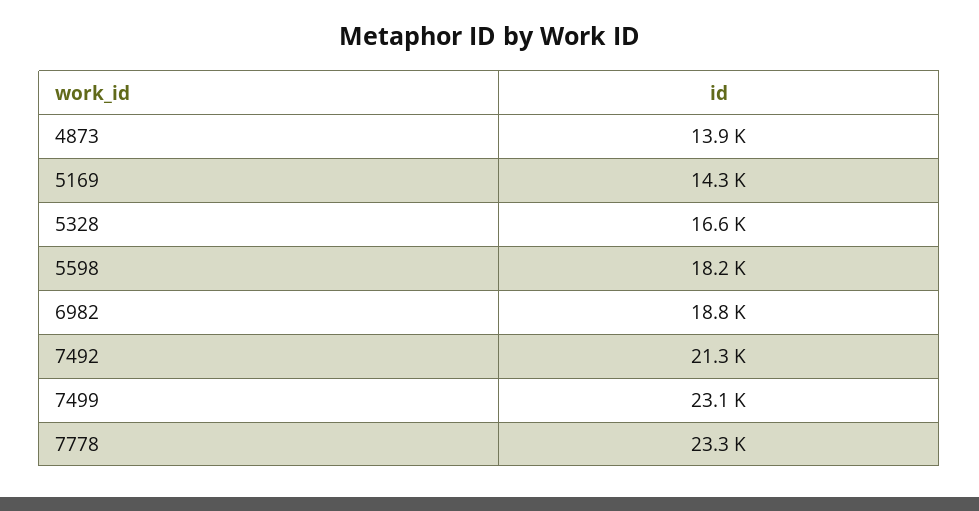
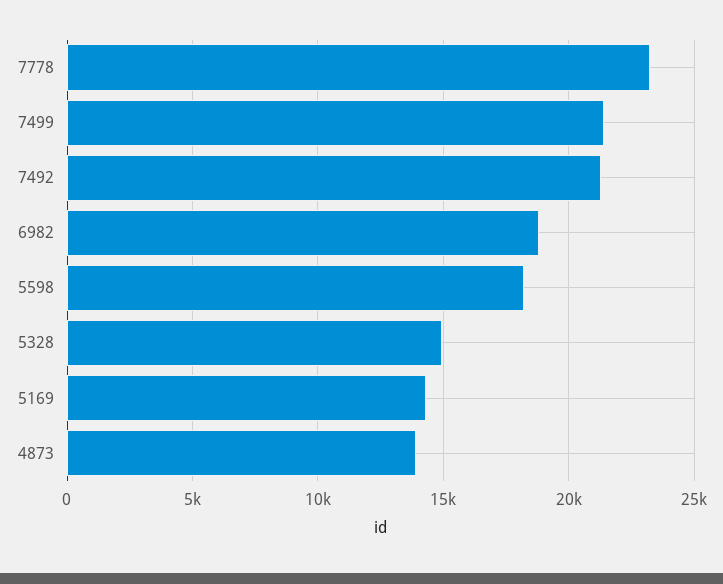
5328: 16600 -> 15000
7499: 23100 -> 21500

